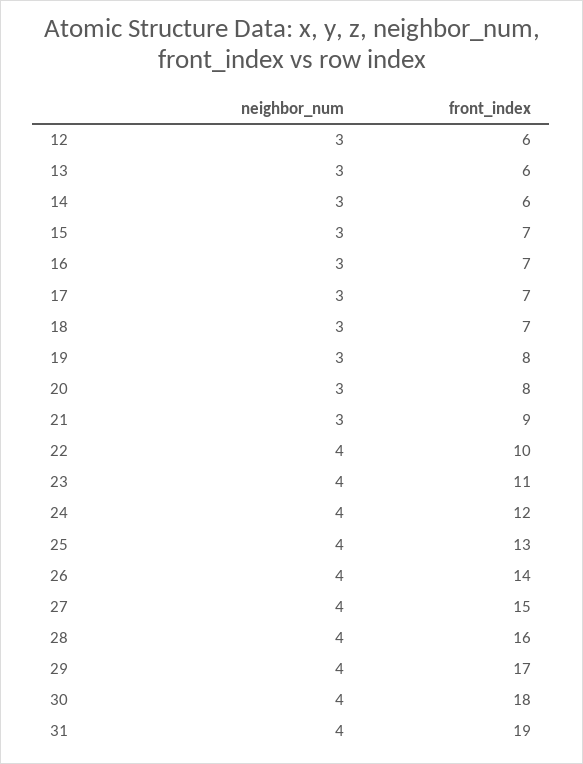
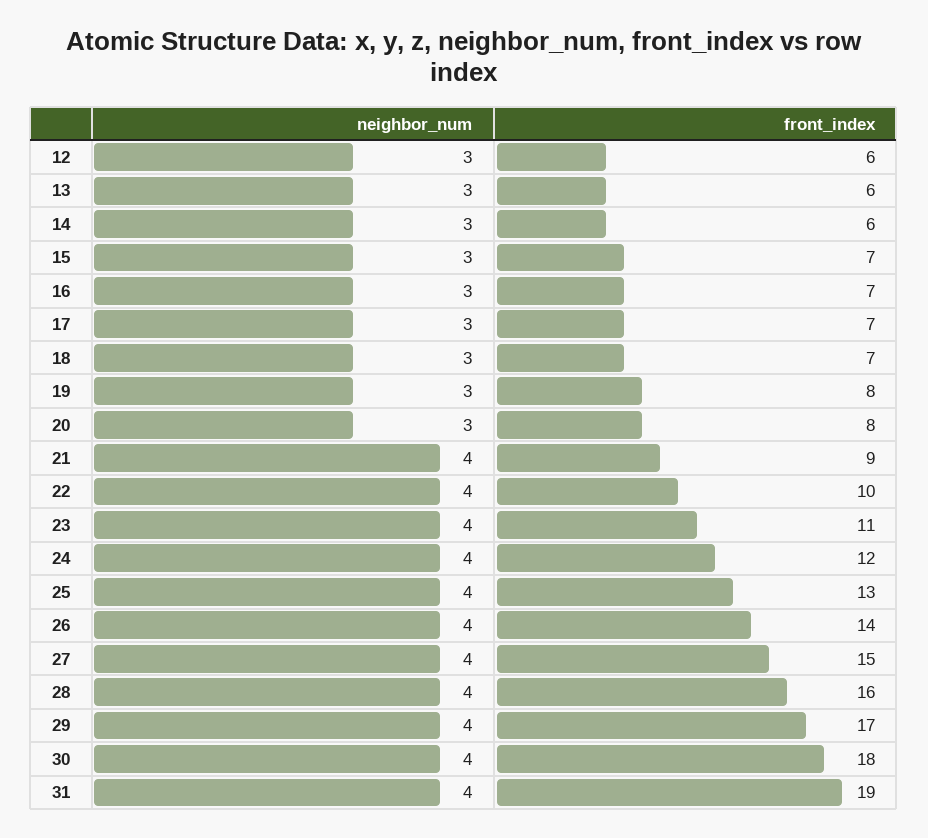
neighbor_num, 21: 3 -> 4

